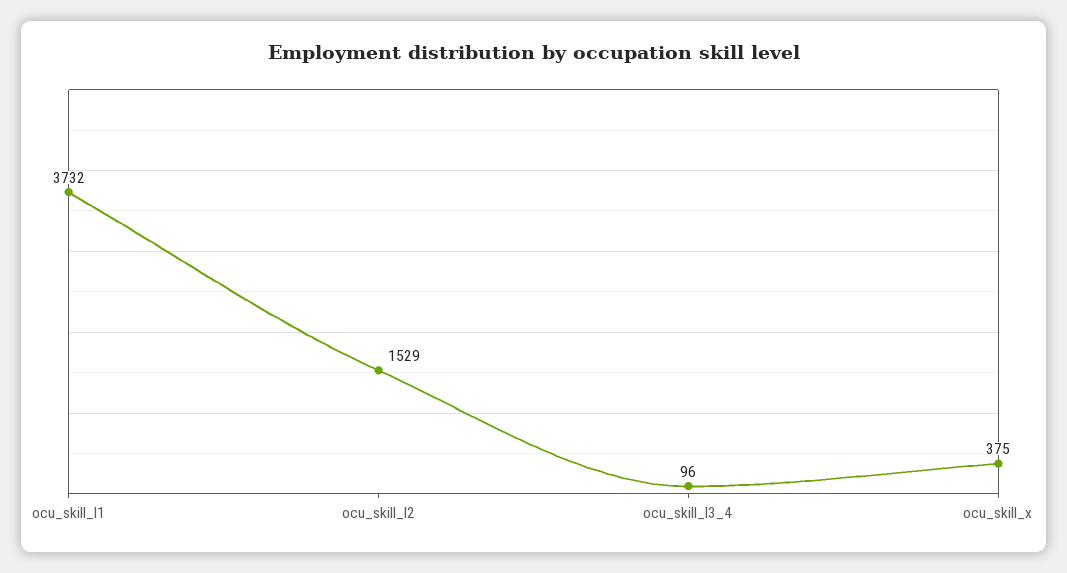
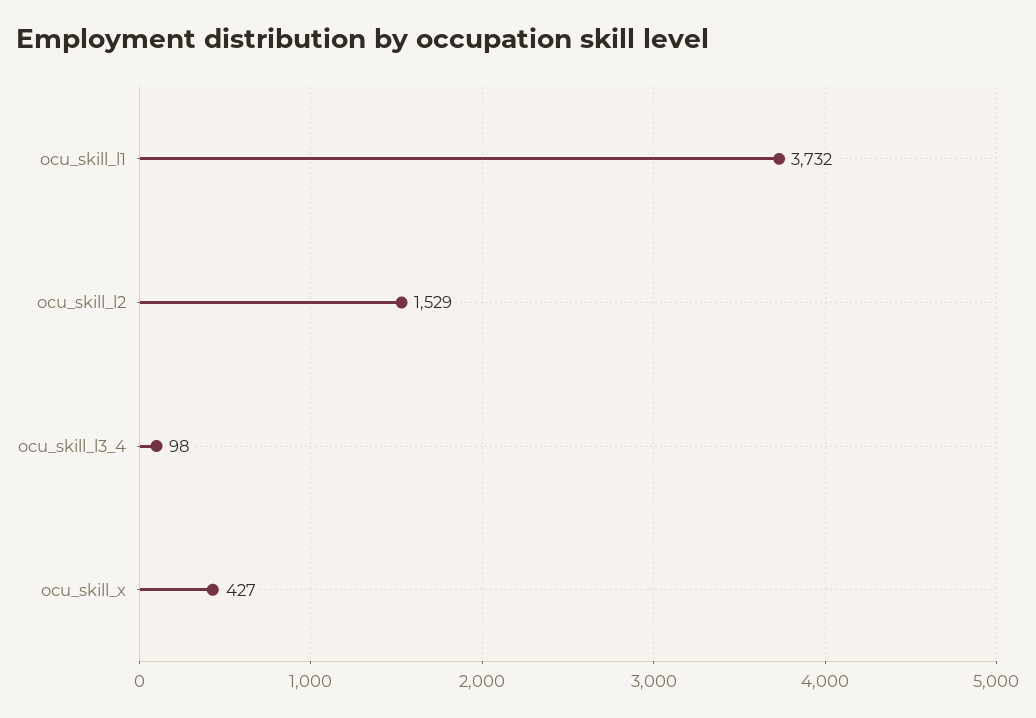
ocu_skill_l3_4: 96 -> 98
ocu_skill_x: 375 -> 427

